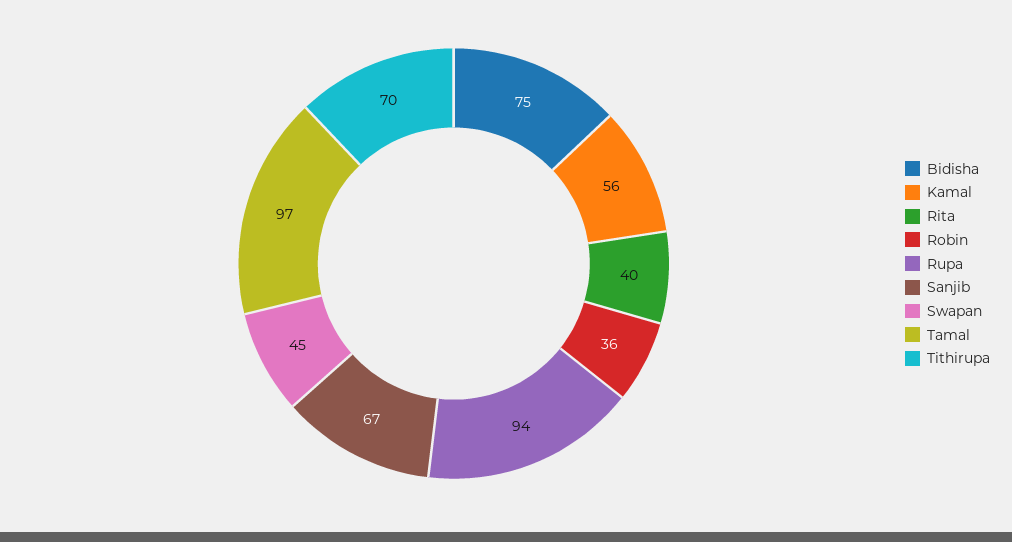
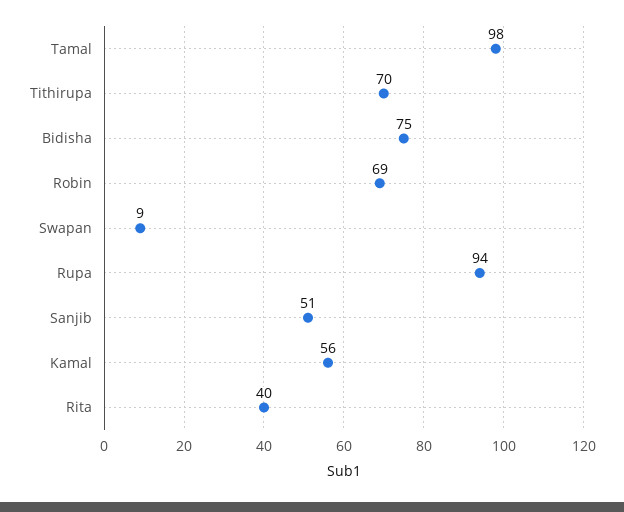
Robin: 36 -> 69
Sanjib: 67 -> 51
Swapan: 45 -> 9
Tamal: 97 -> 98

